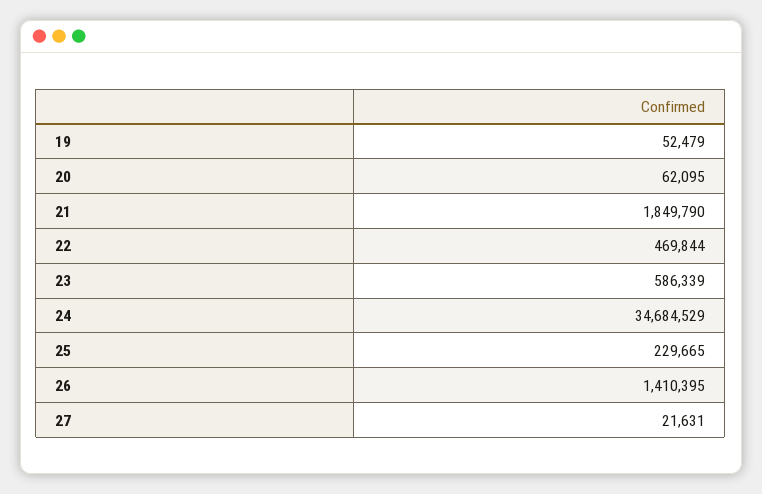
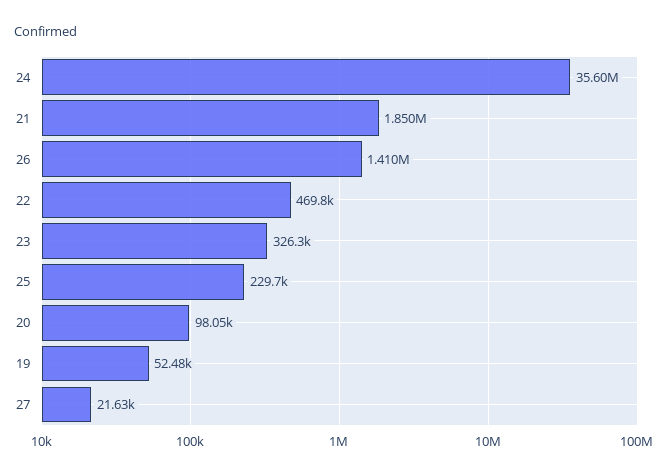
20: 62095 -> 98050
23: 586339 -> 326300
24: 34684529 -> 35600000

